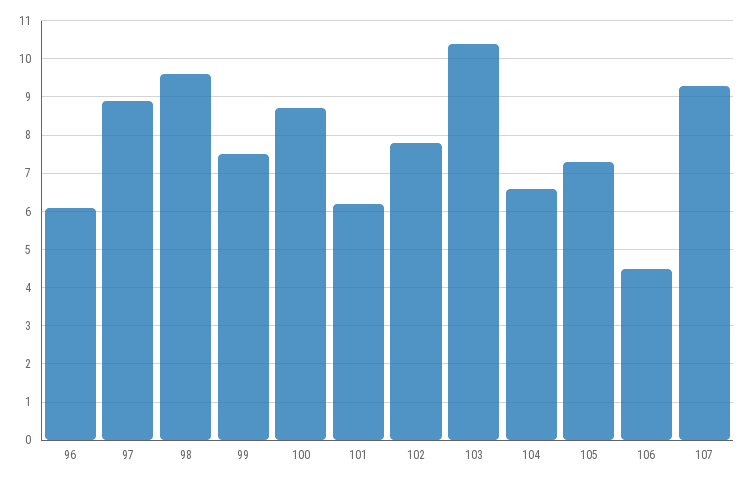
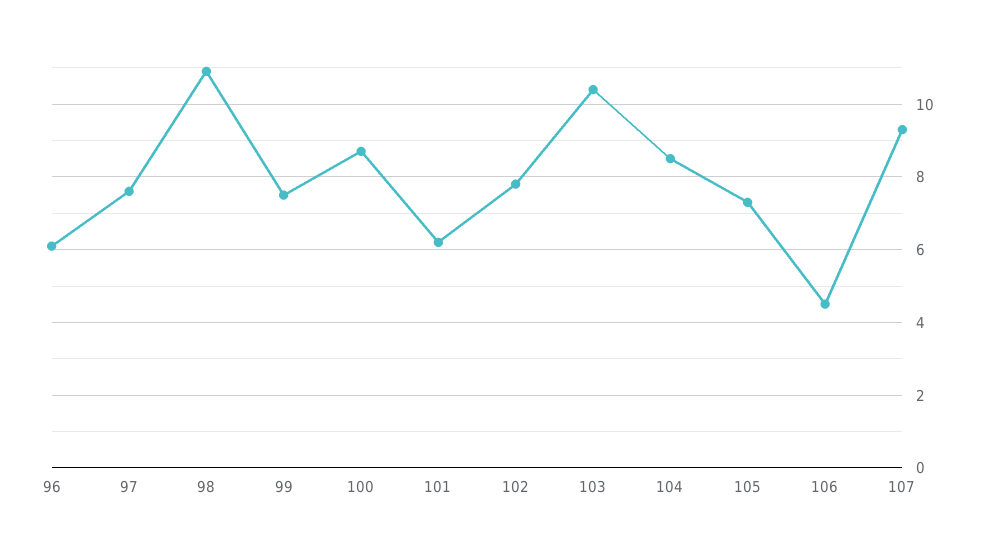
97: 9 -> 7.5
98: 9.5 -> 11
104: 6.5 -> 8.5

